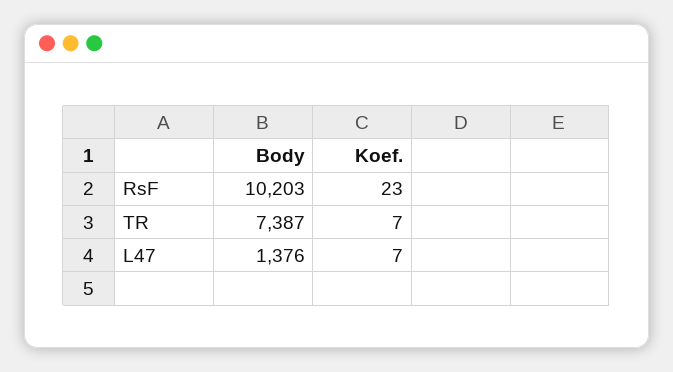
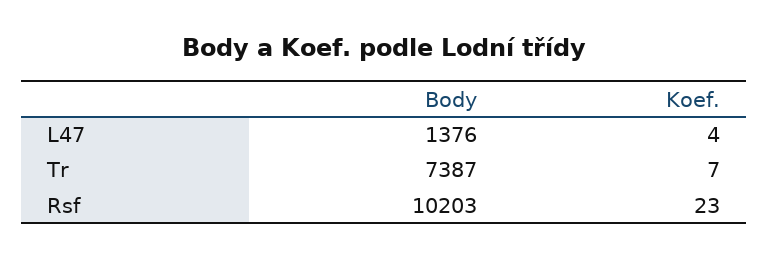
Koef., L47: 7 -> 4

